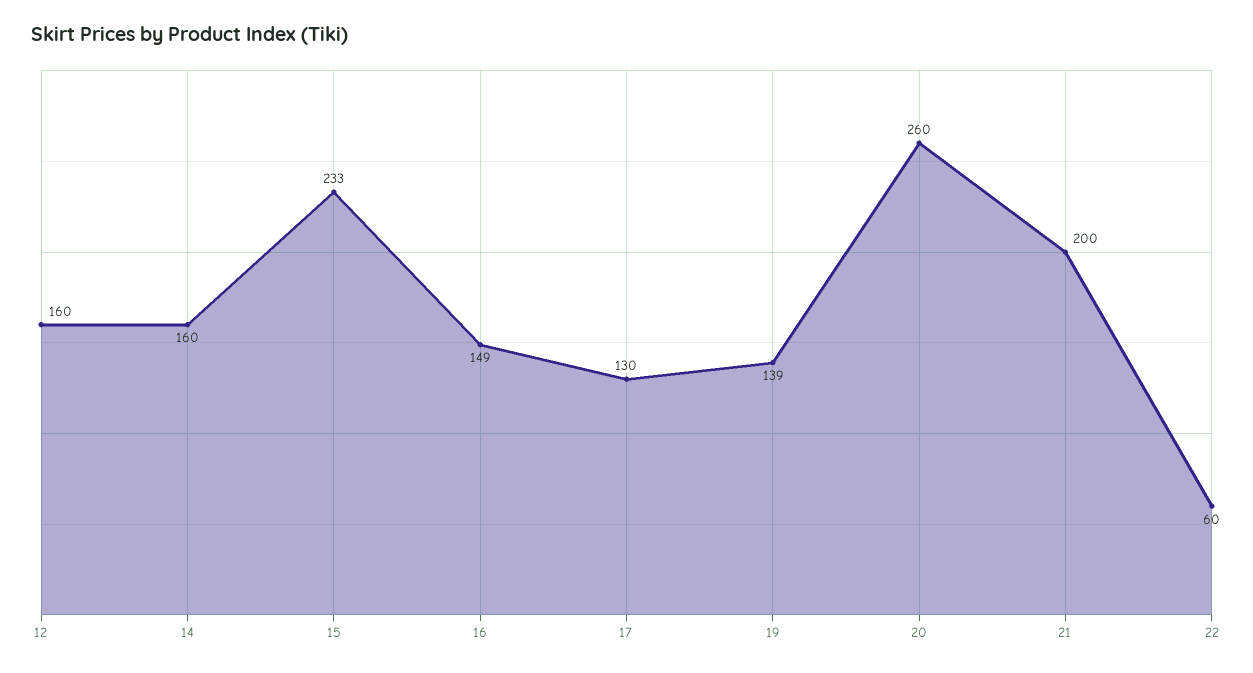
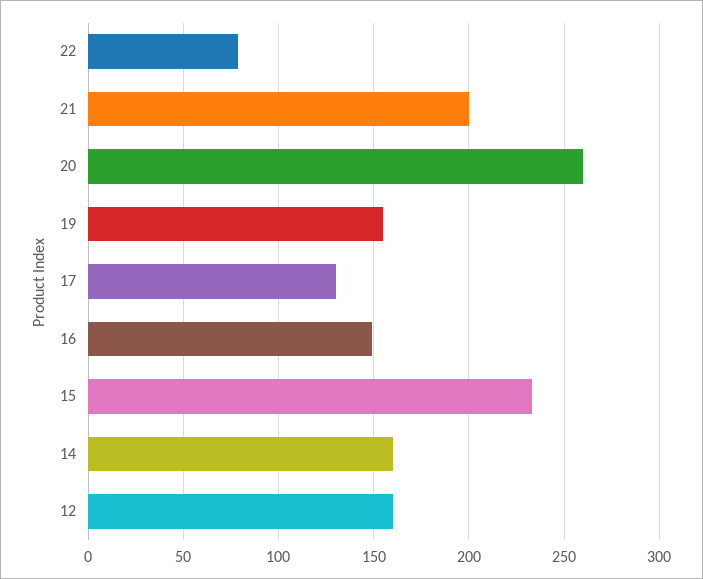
19: 139 -> 155
22: 60 -> 80

